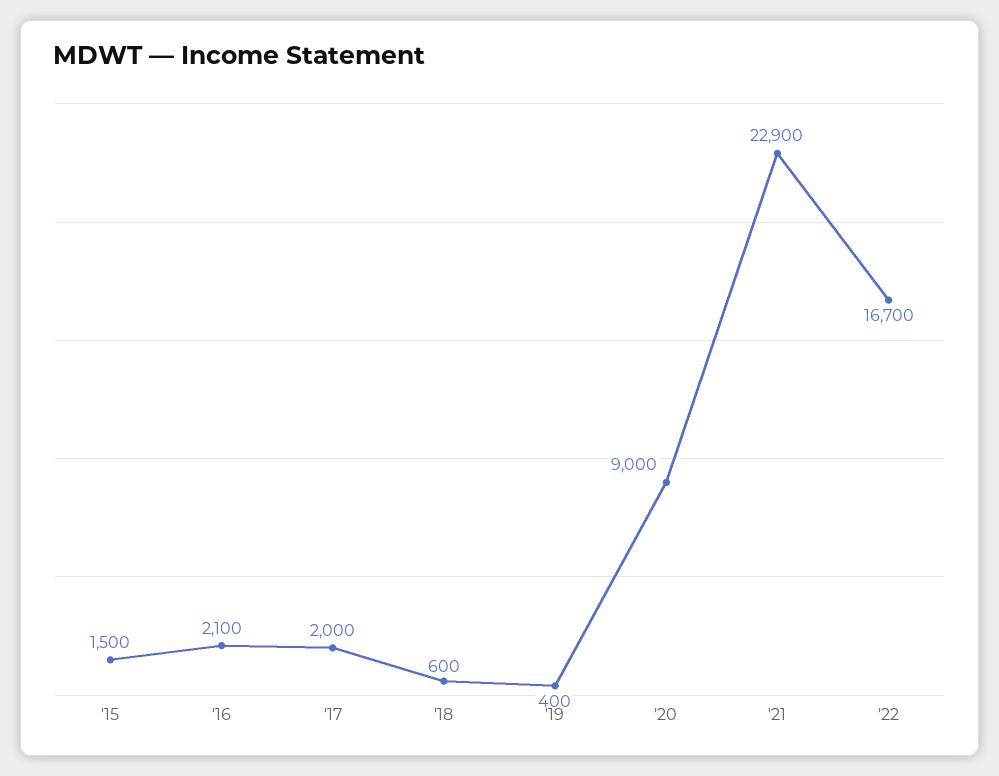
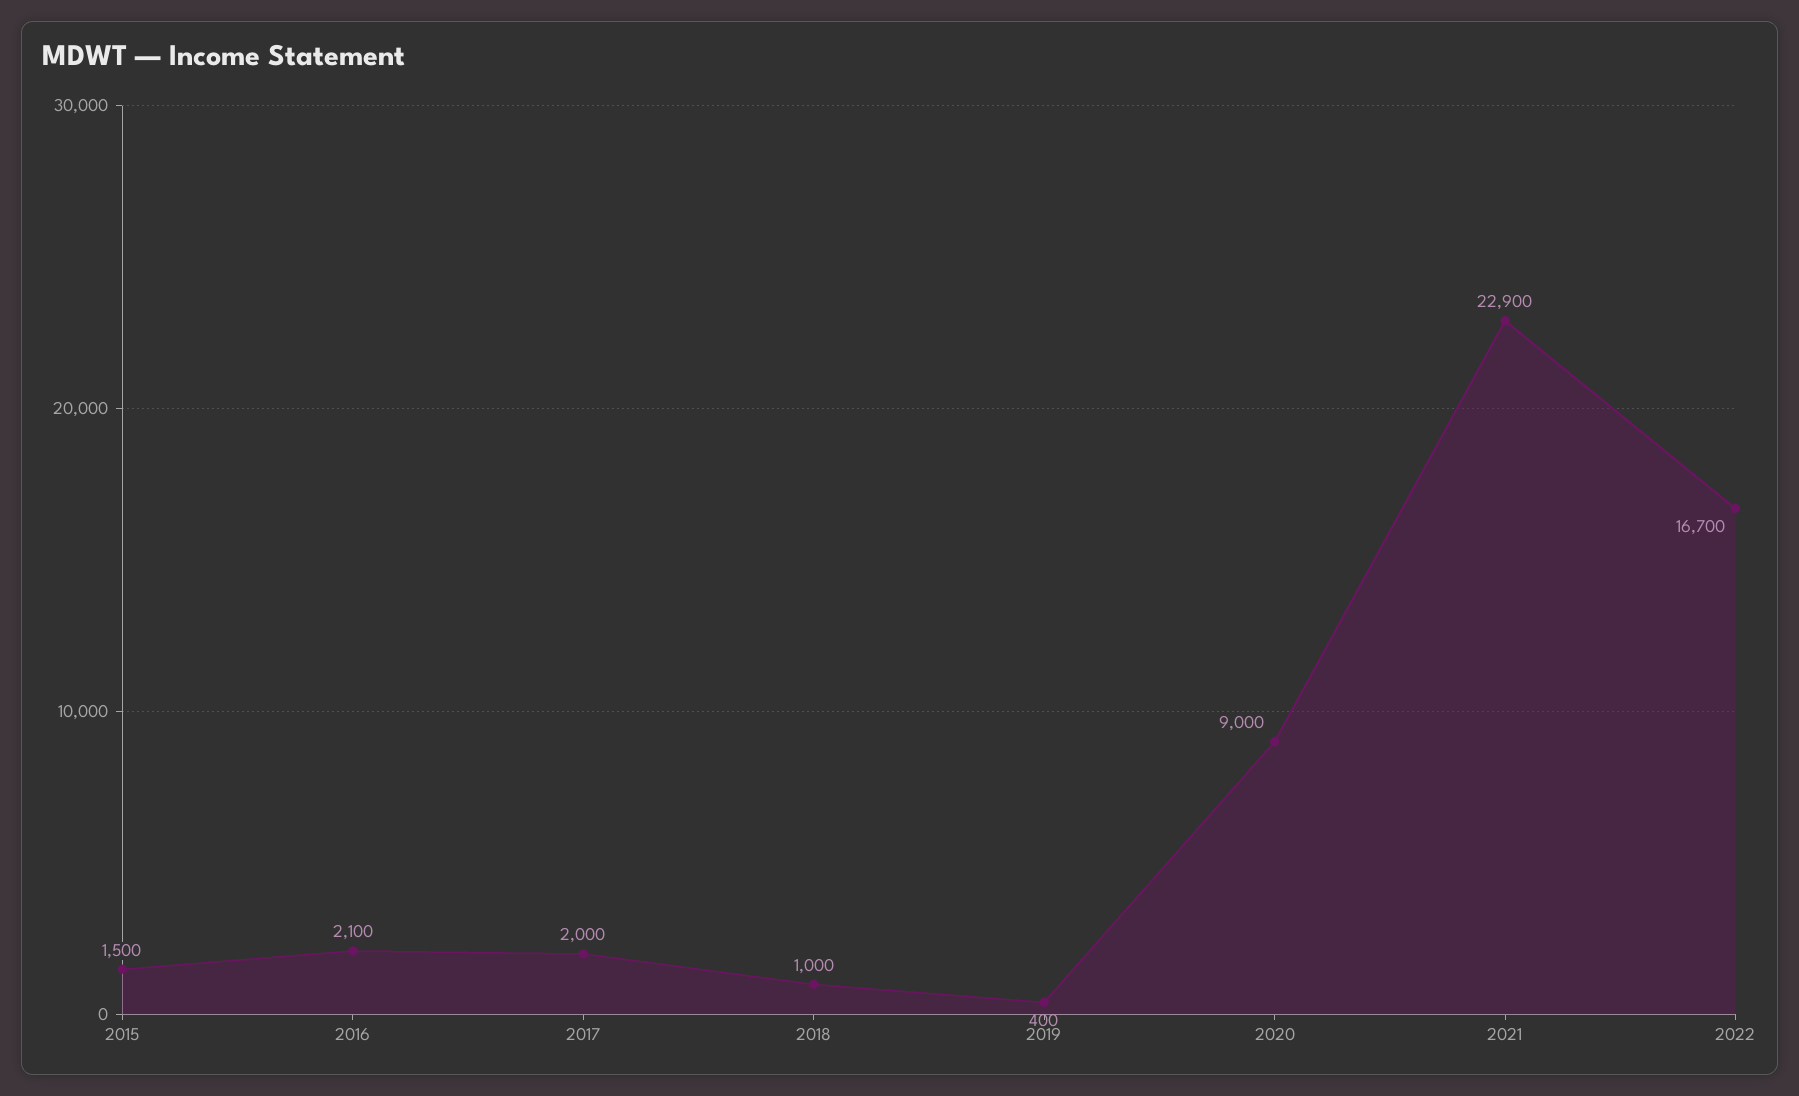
'18: 600 -> 1000

